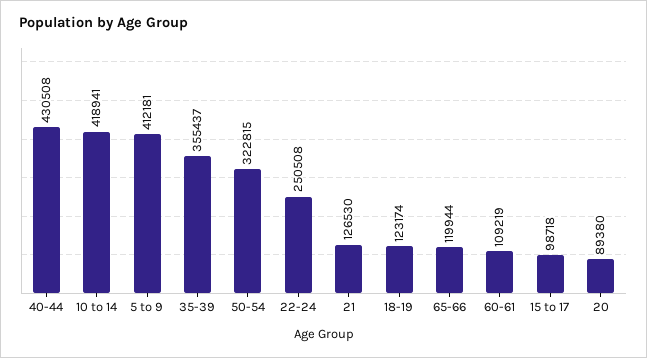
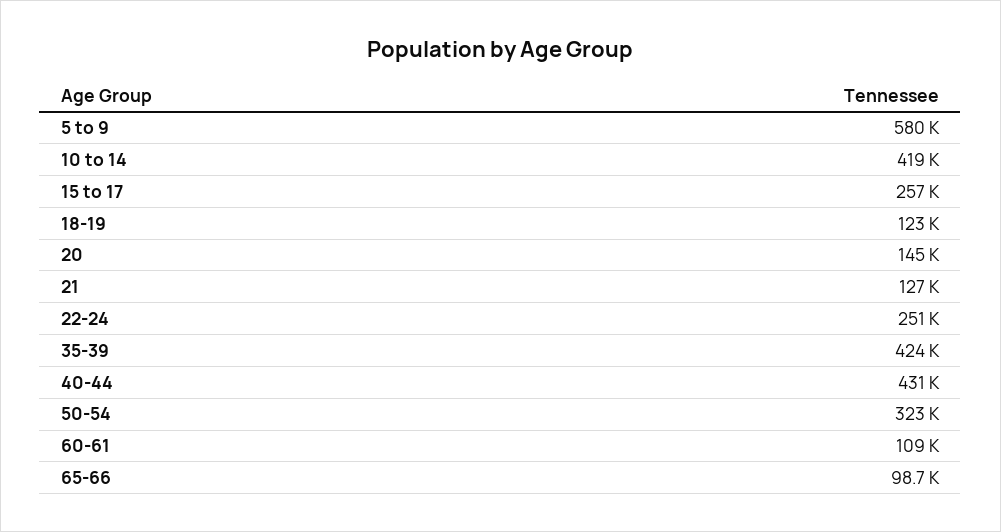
5 to 9: 412181 -> 580000
35-39: 355437 -> 424000
65-66: 119944 -> 98700
15 to 17: 98718 -> 257000
20: 89380 -> 145000

